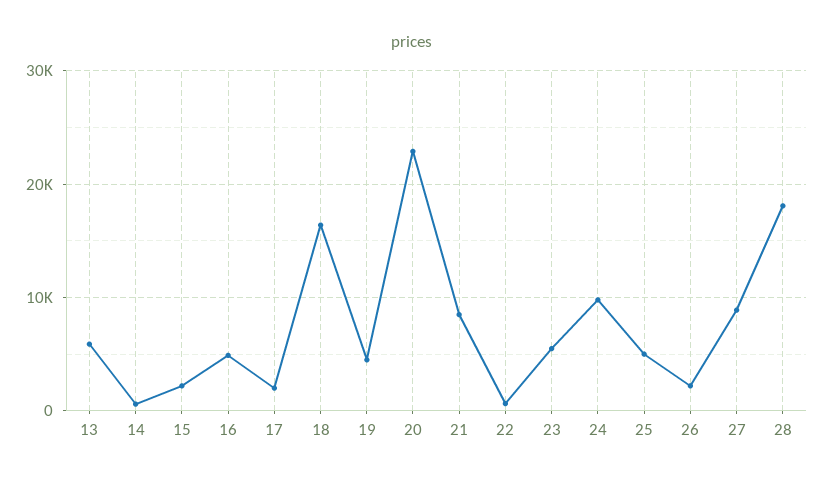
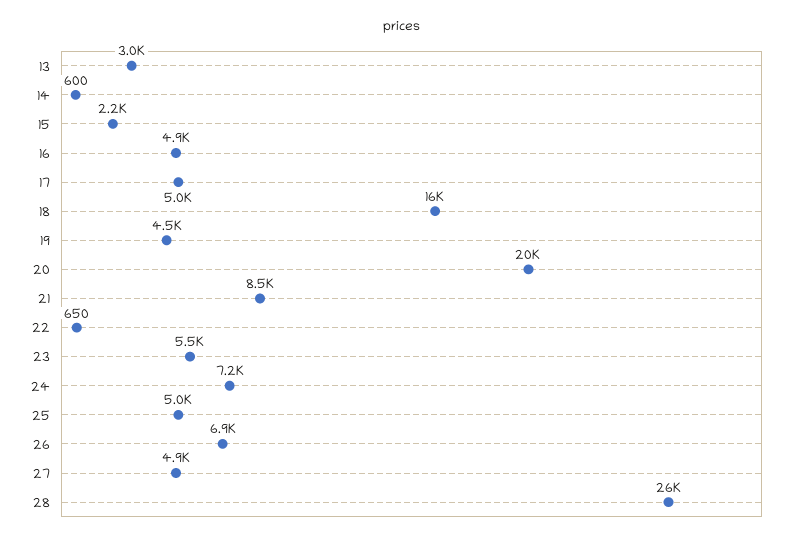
13: 6000 -> 3000
17: 2000 -> 5000
20: 23000 -> 20000
24: 10000 -> 7200
26: 2000 -> 6900
27: 9000 -> 4900
28: 18000 -> 26000

